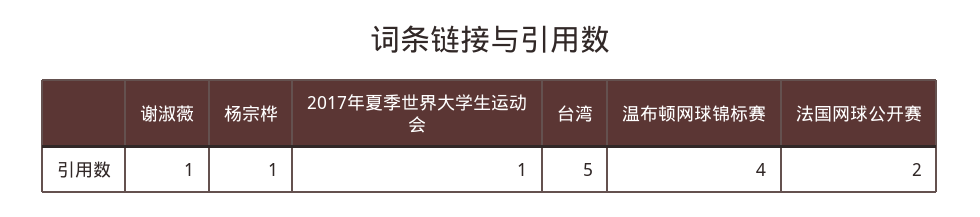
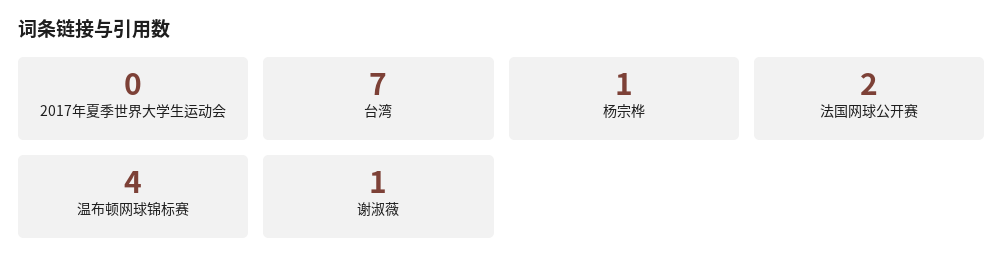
2017年夏季世界大学生运动会: 1 -> 0
台湾: 5 -> 7

